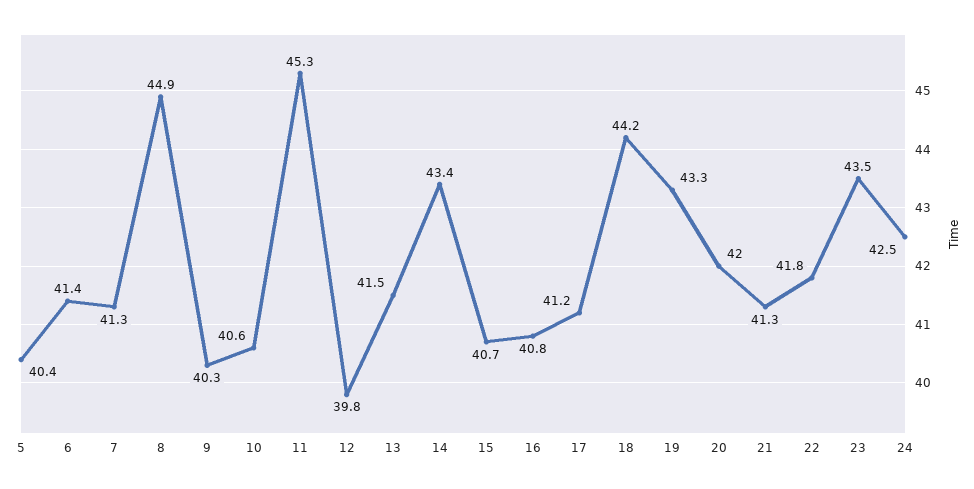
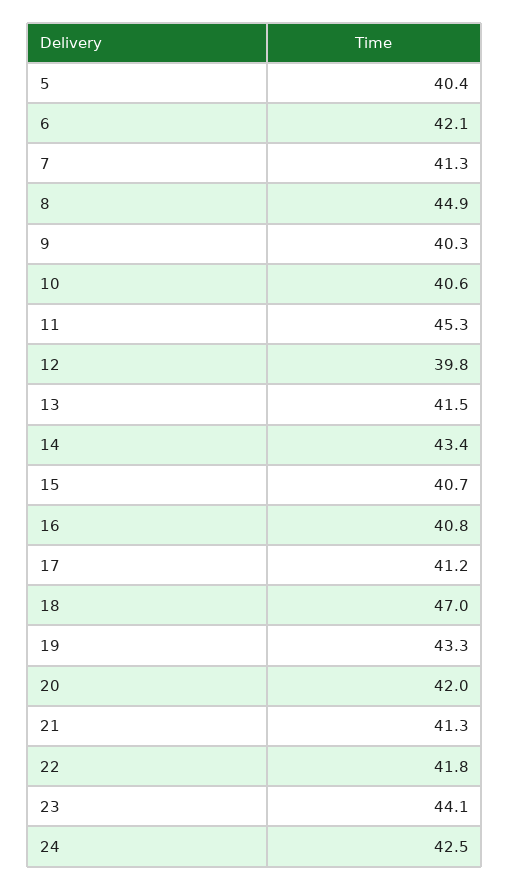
6: 41.4 -> 42.1
18: 44.2 -> 47
23: 43.5 -> 44.1

